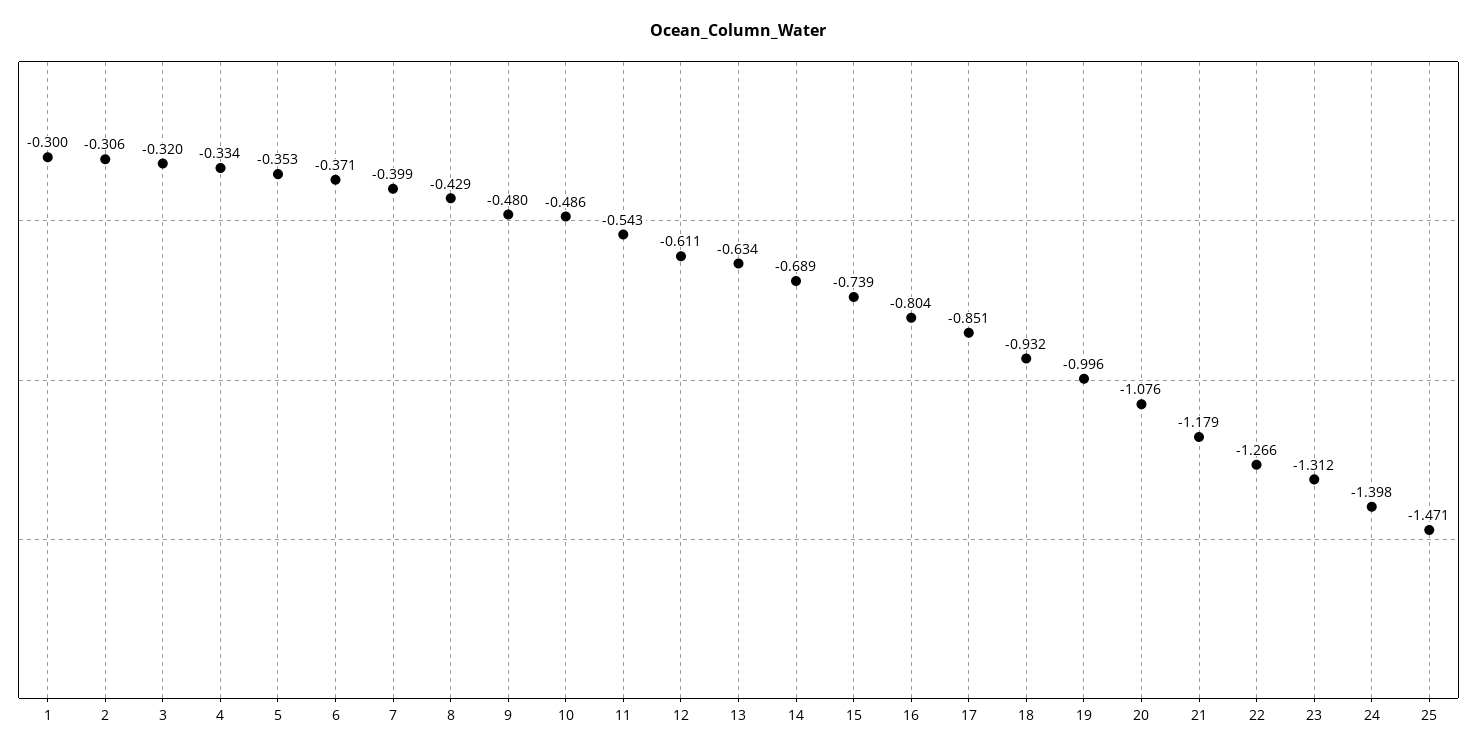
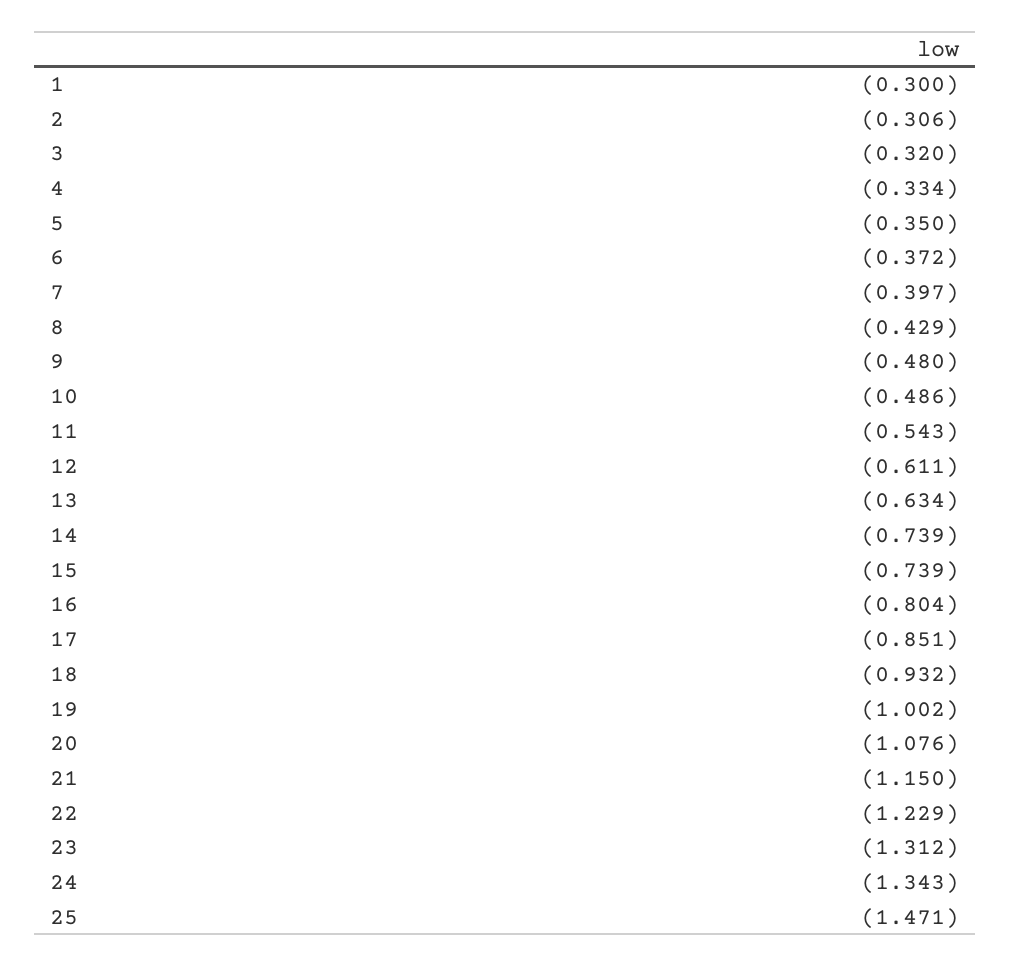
5: -0.353 -> -0.35
6: -0.371 -> -0.372
7: -0.399 -> -0.397
14: -0.689 -> -0.739
19: -0.996 -> -1.002
21: -1.179 -> -1.15
22: -1.266 -> -1.229
24: -1.398 -> -1.343

